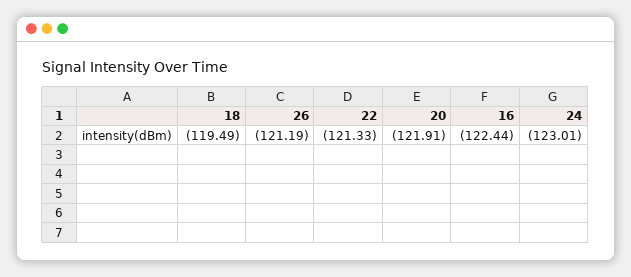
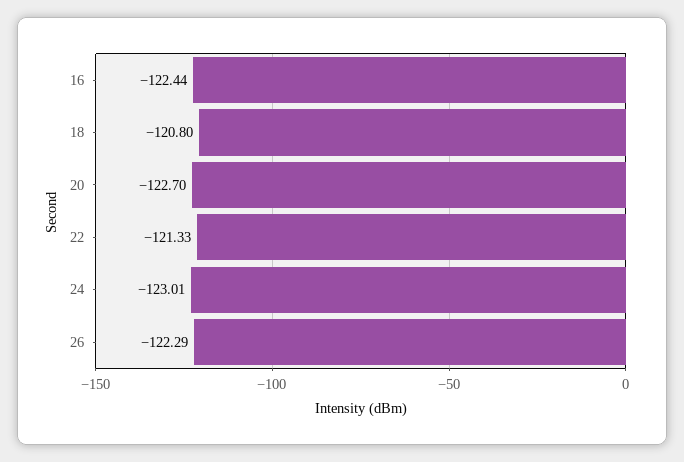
18: -119.49 -> -120.8
26: -121.19 -> -122.29
20: -121.91 -> -122.7

